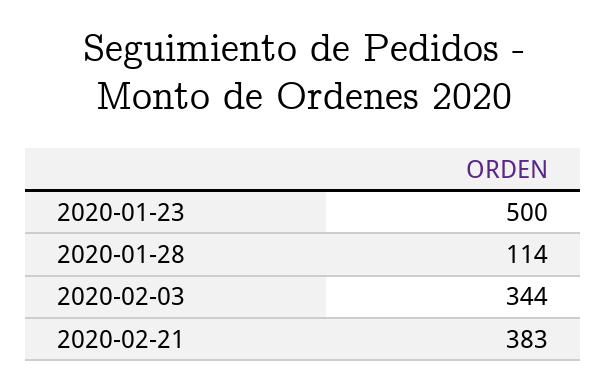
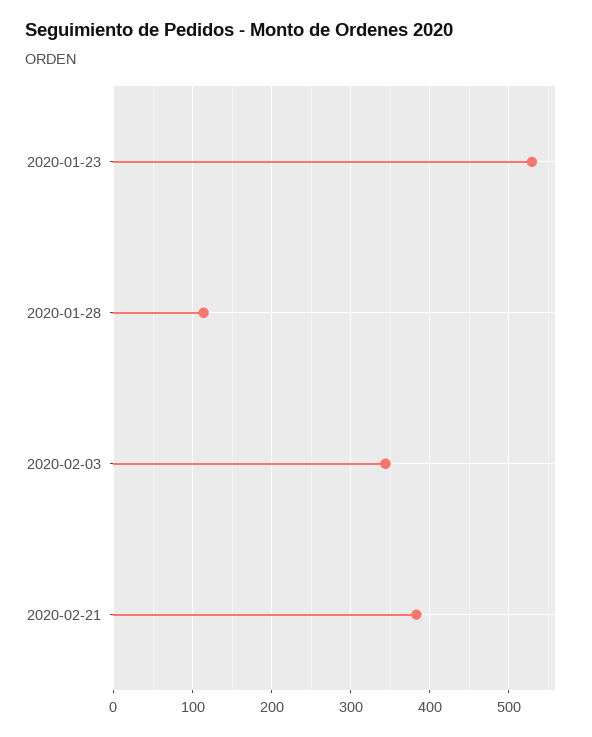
2020-01-23: 500 -> 530

